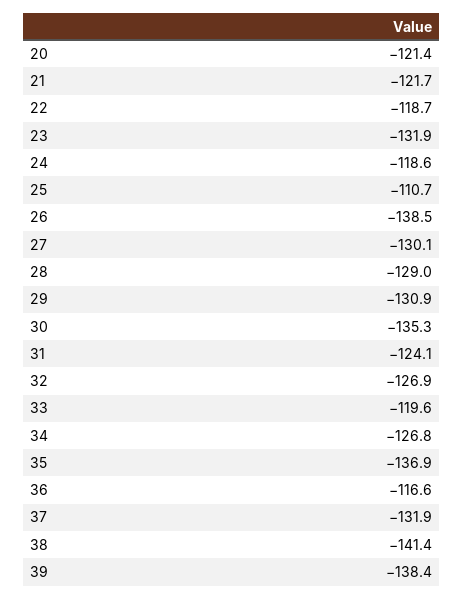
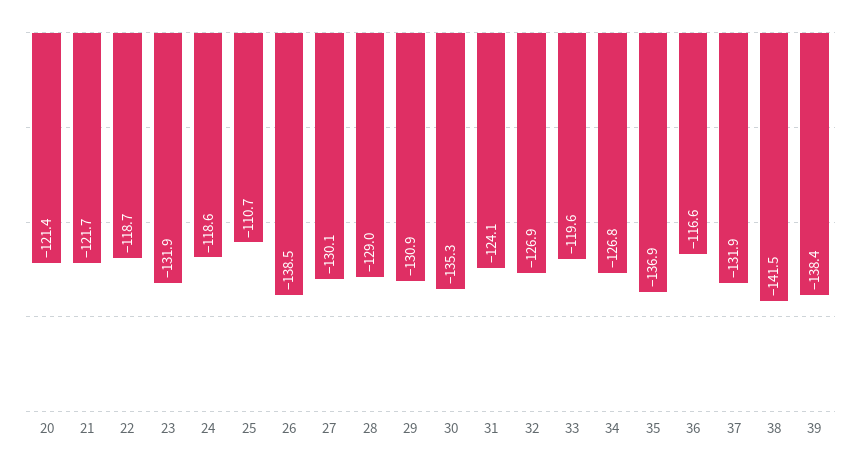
38: -141.4 -> -141.5

